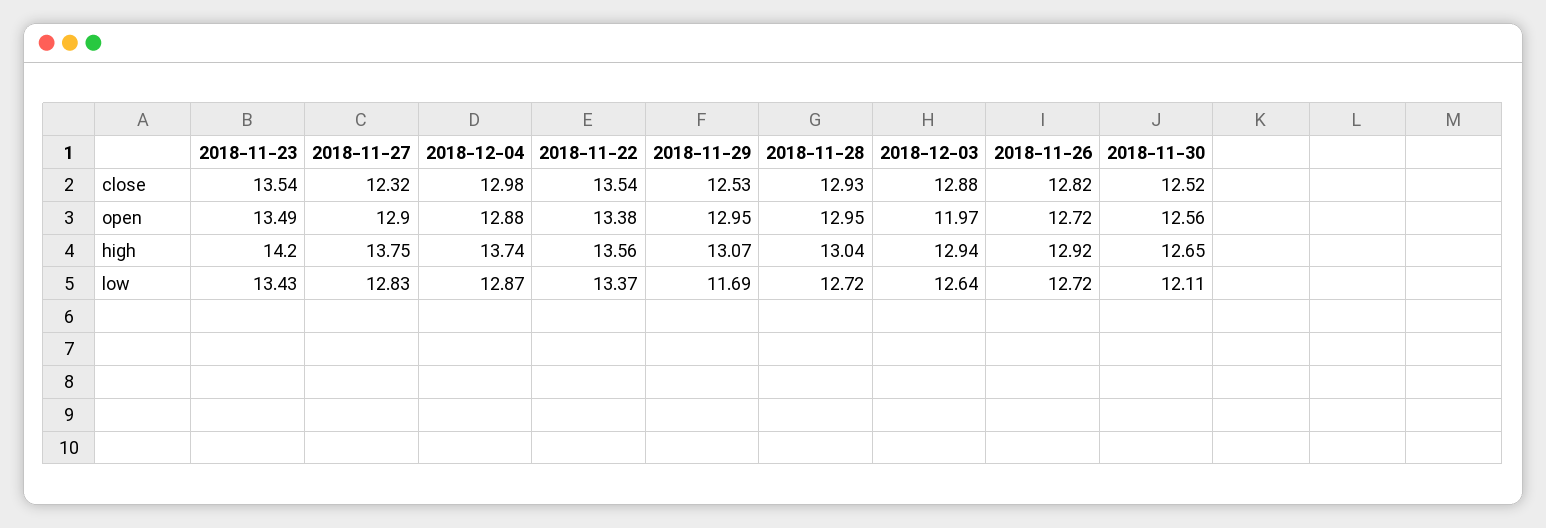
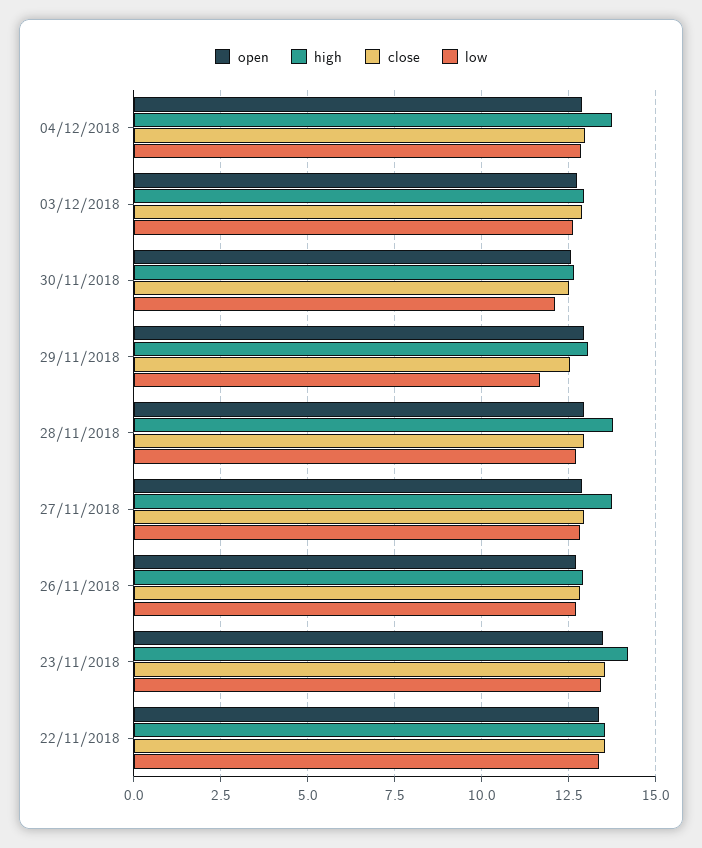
close, 2018-11-27: 12.32 -> 13
open, 2018-12-03: 11.97 -> 12.75
high, 2018-11-28: 13.04 -> 13.75

